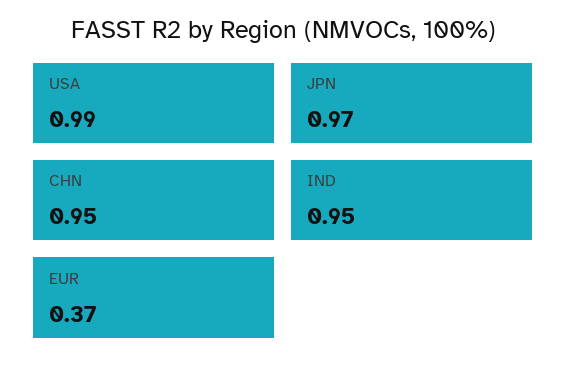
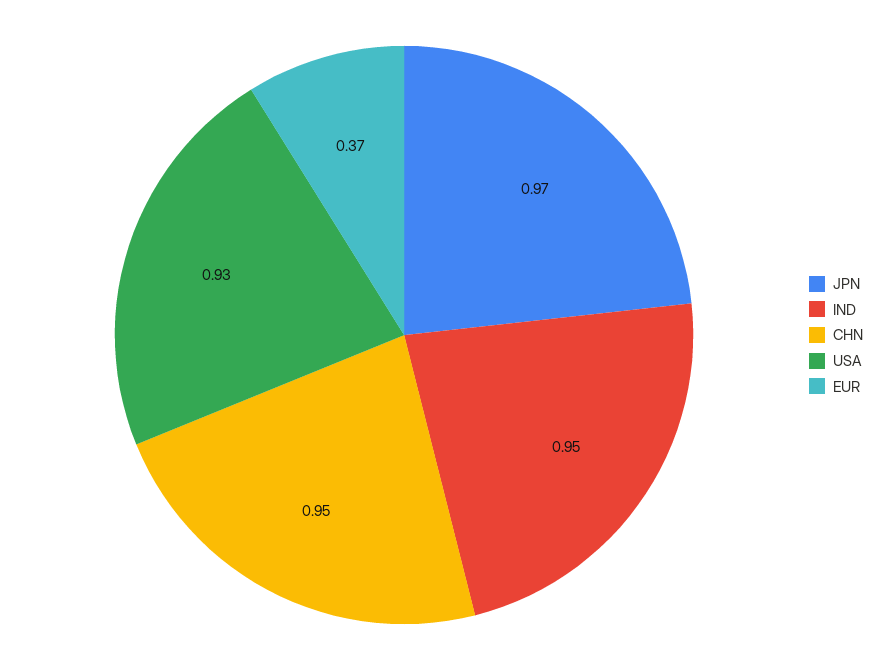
USA: 0.99 -> 0.93

